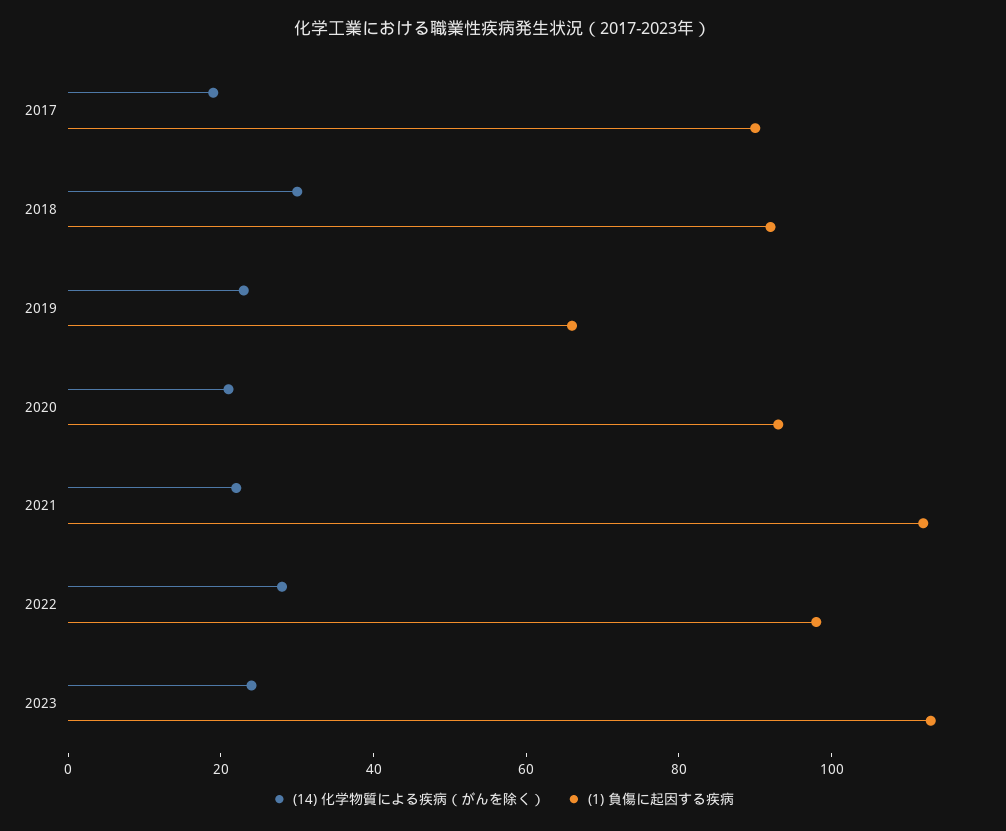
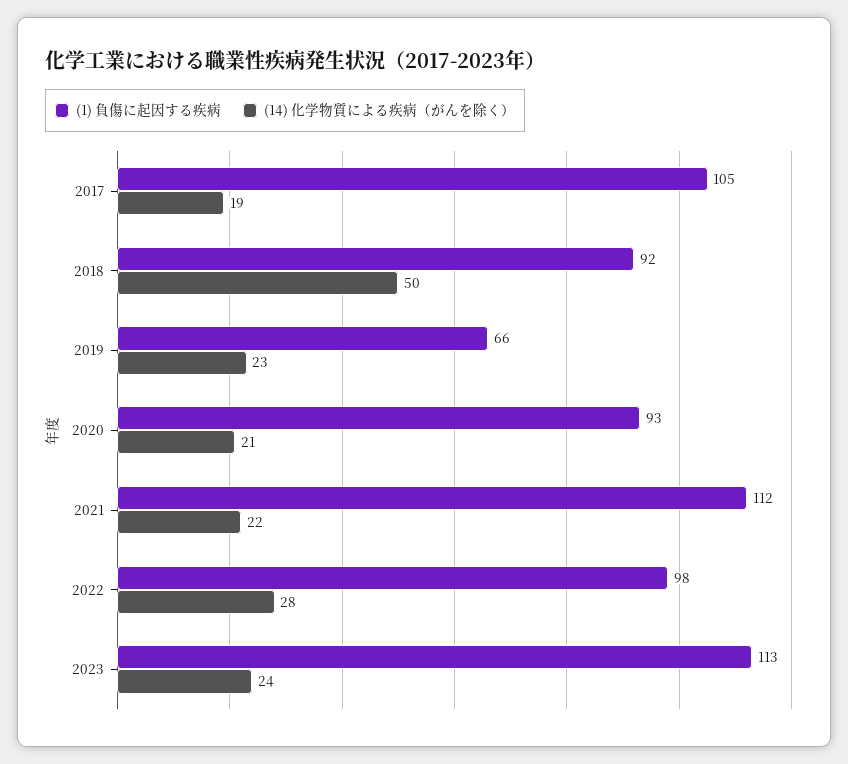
(1) 負傷に起因する疾病, 2017: 90 -> 105
(14) 化学物質による疾病（がんを除く）, 2018: 30 -> 50

